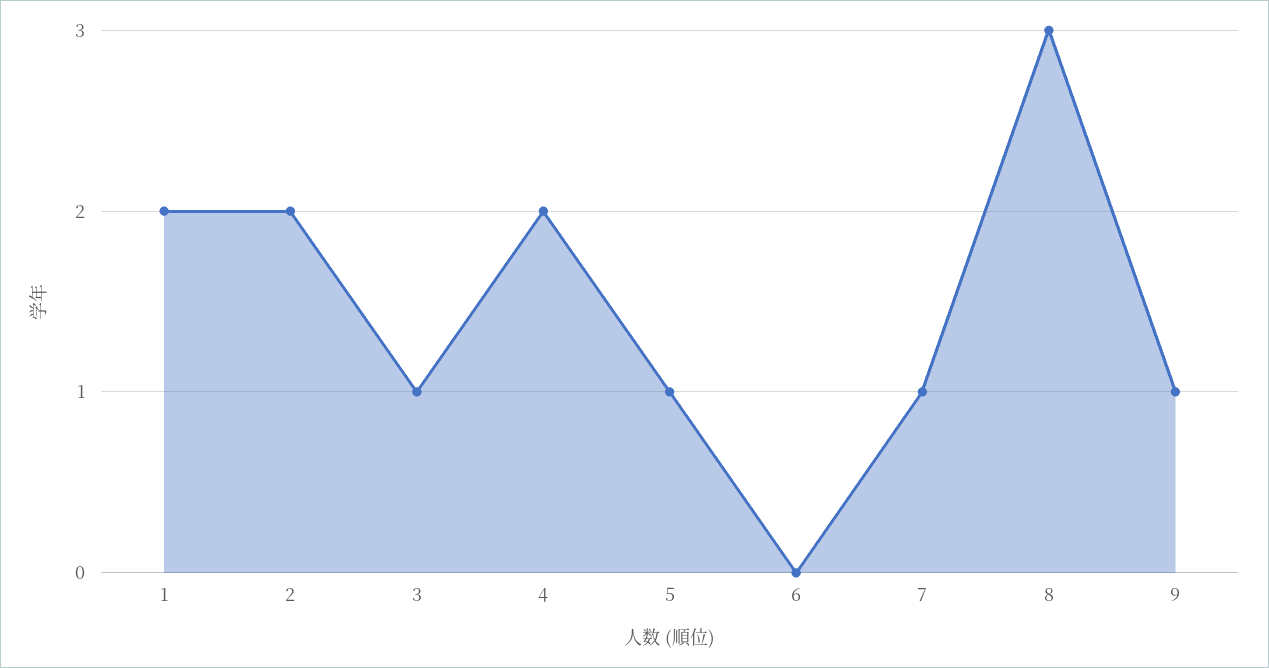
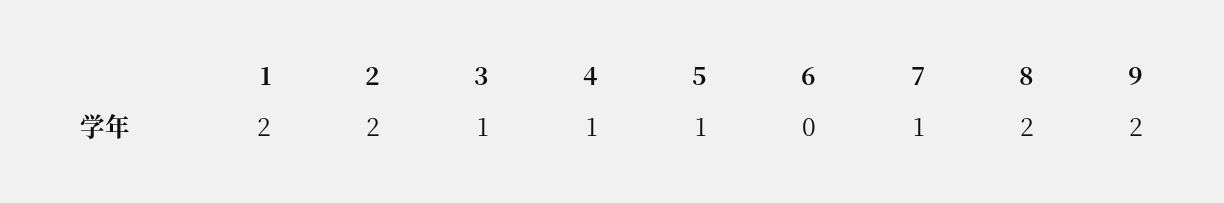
4: 2 -> 1
8: 3 -> 2
9: 1 -> 2

